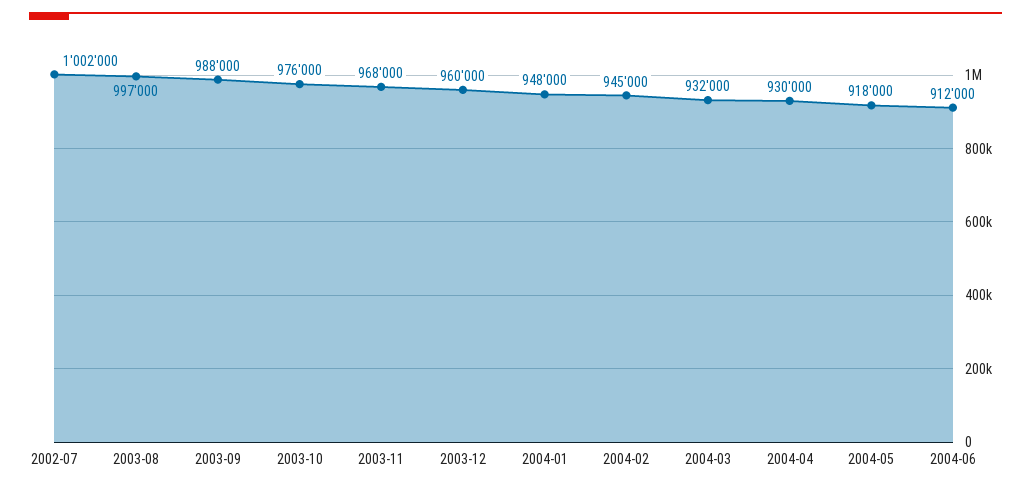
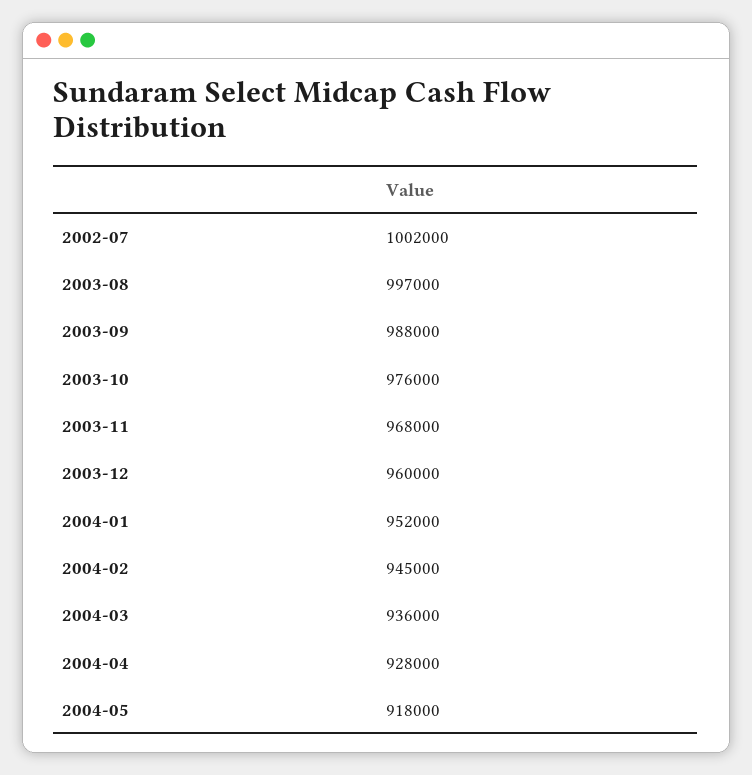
2004-01: 948000 -> 952000
2004-03: 932000 -> 936000
2004-04: 930000 -> 928000
2004-06: 912000 -> none

